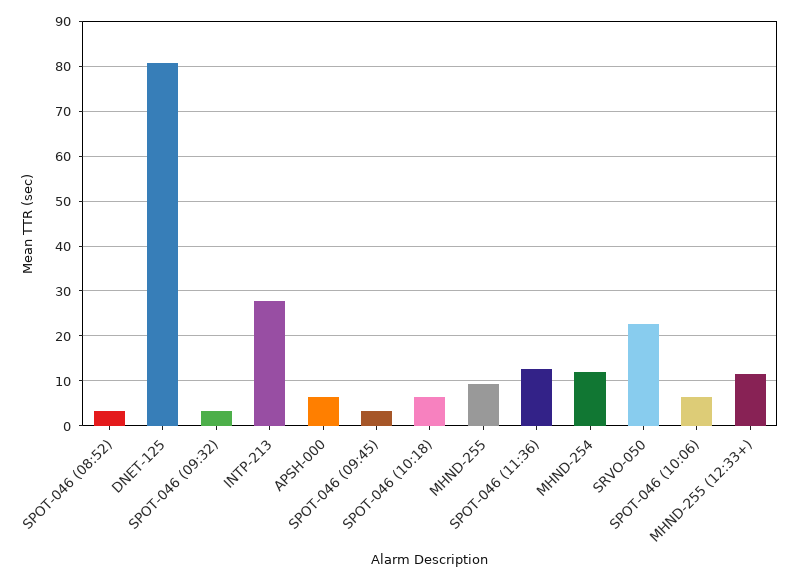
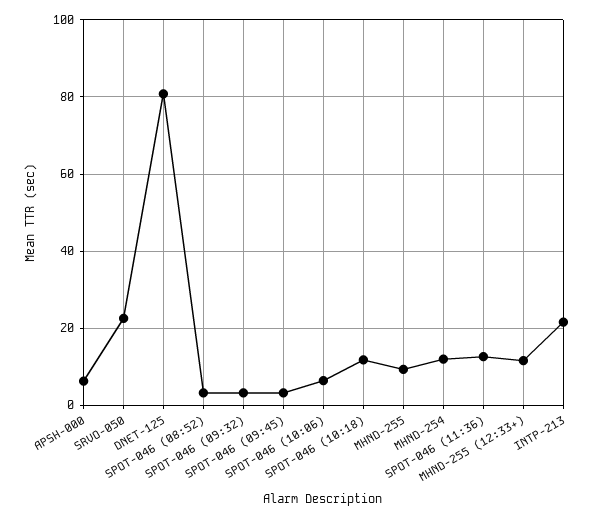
INTP-213: 28 -> 22
SPOT-046 (10:18): 6 -> 12

